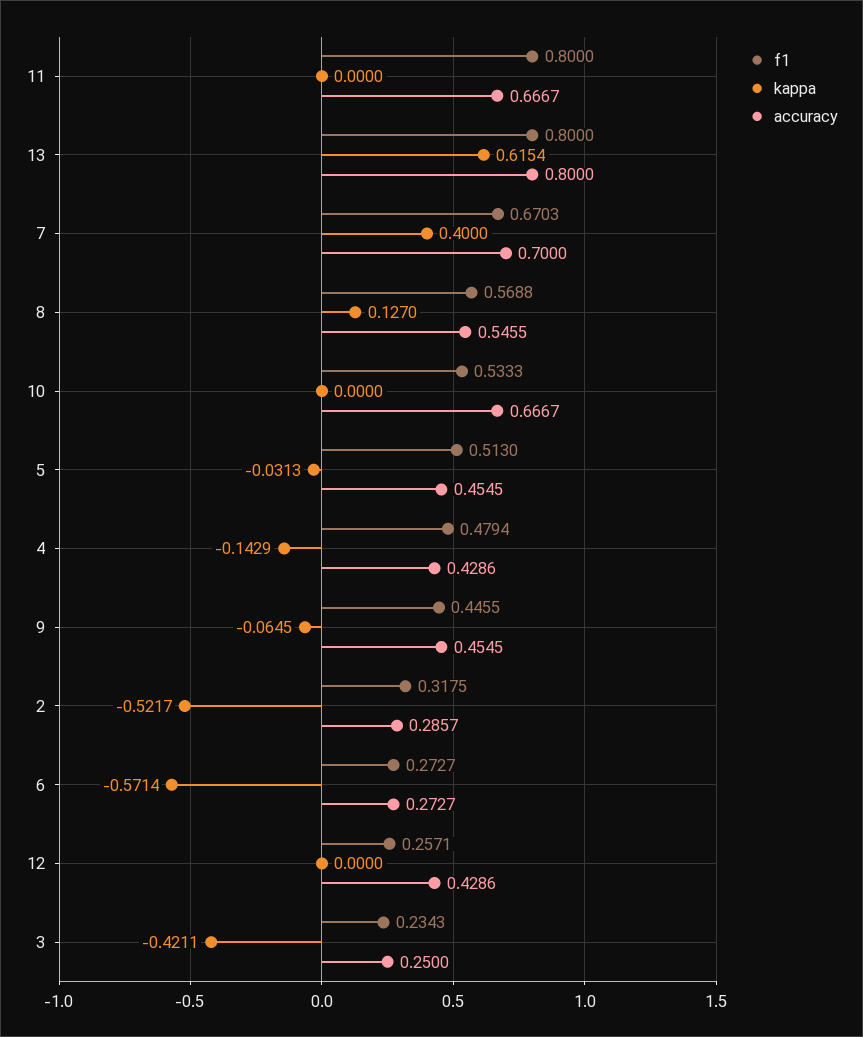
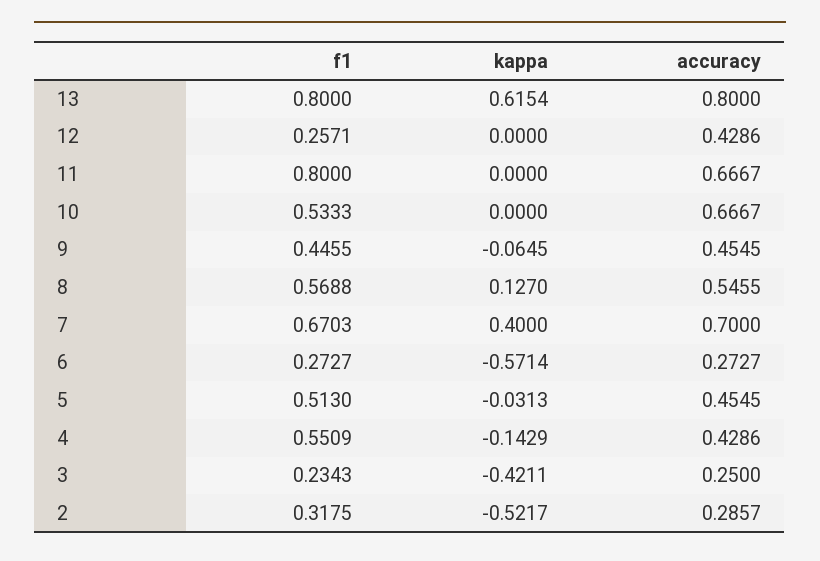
f1, 4: 0.4794 -> 0.5509

